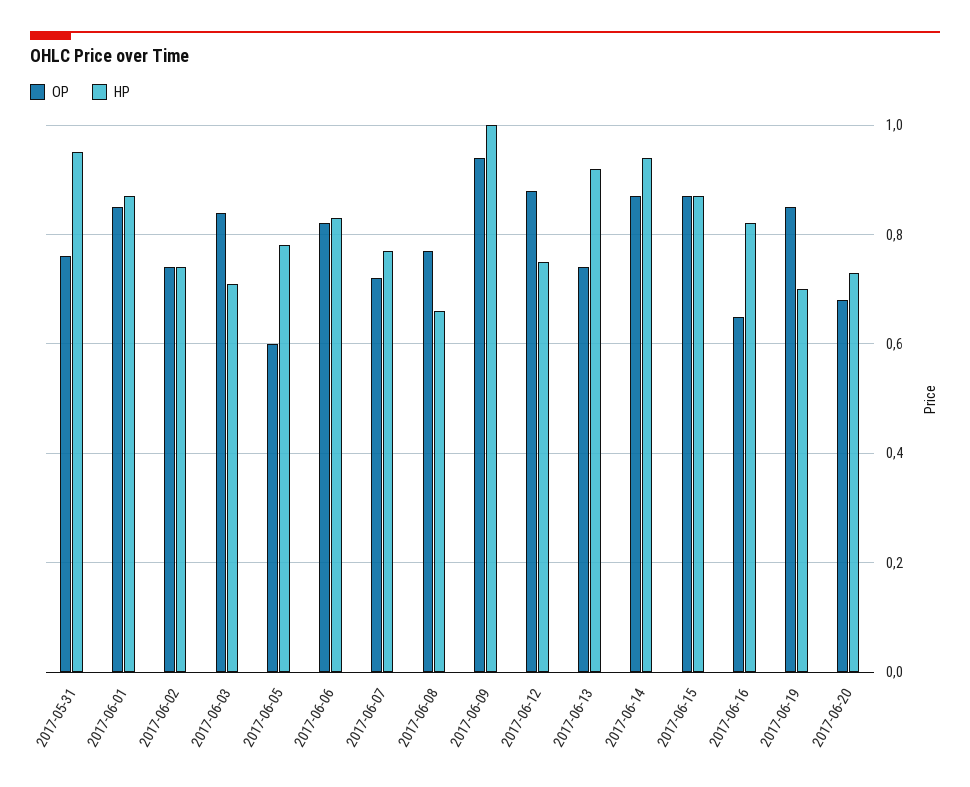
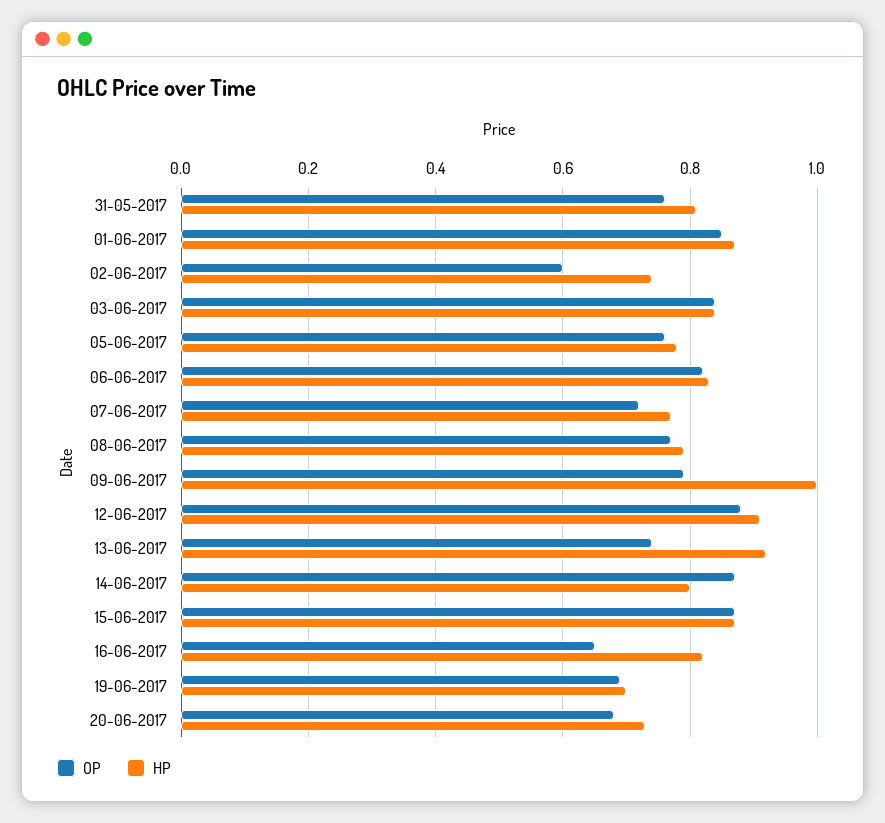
HP, 2017-05-31: 0.95 -> 0.8
OP, 2017-06-02: 0.75 -> 0.6
HP, 2017-06-03: 0.7 -> 0.85
OP, 2017-06-05: 0.6 -> 0.75
HP, 2017-06-08: 0.65 -> 0.8
OP, 2017-06-09: 0.95 -> 0.8
HP, 2017-06-12: 0.75 -> 0.9
HP, 2017-06-14: 0.95 -> 0.8
OP, 2017-06-19: 0.85 -> 0.7

